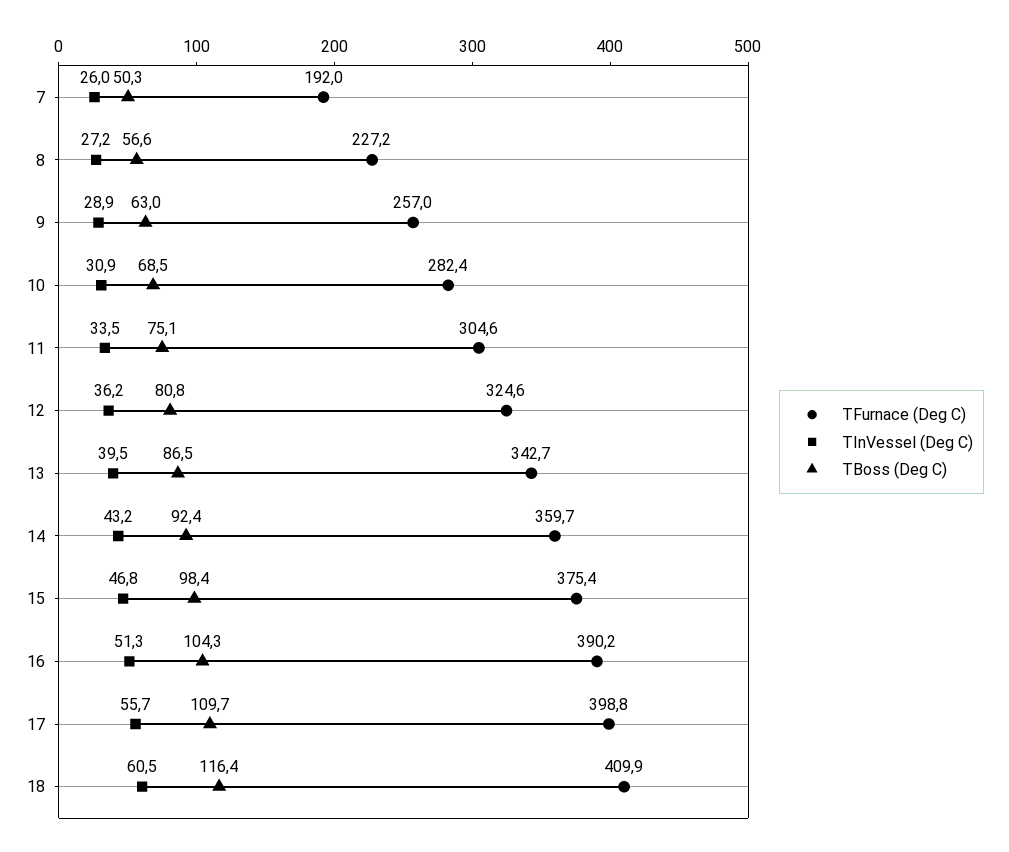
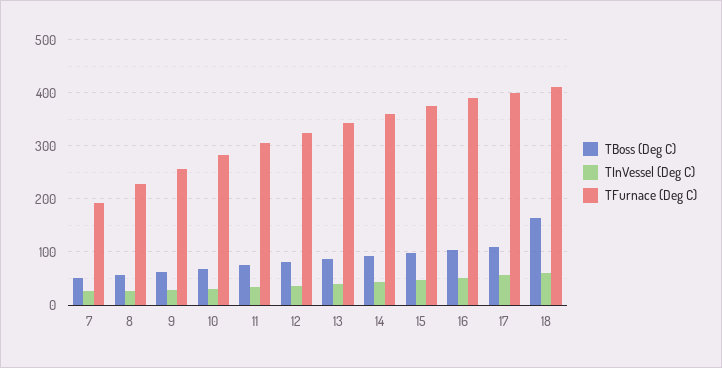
TBoss (Deg C), 18: 116.4 -> 160

